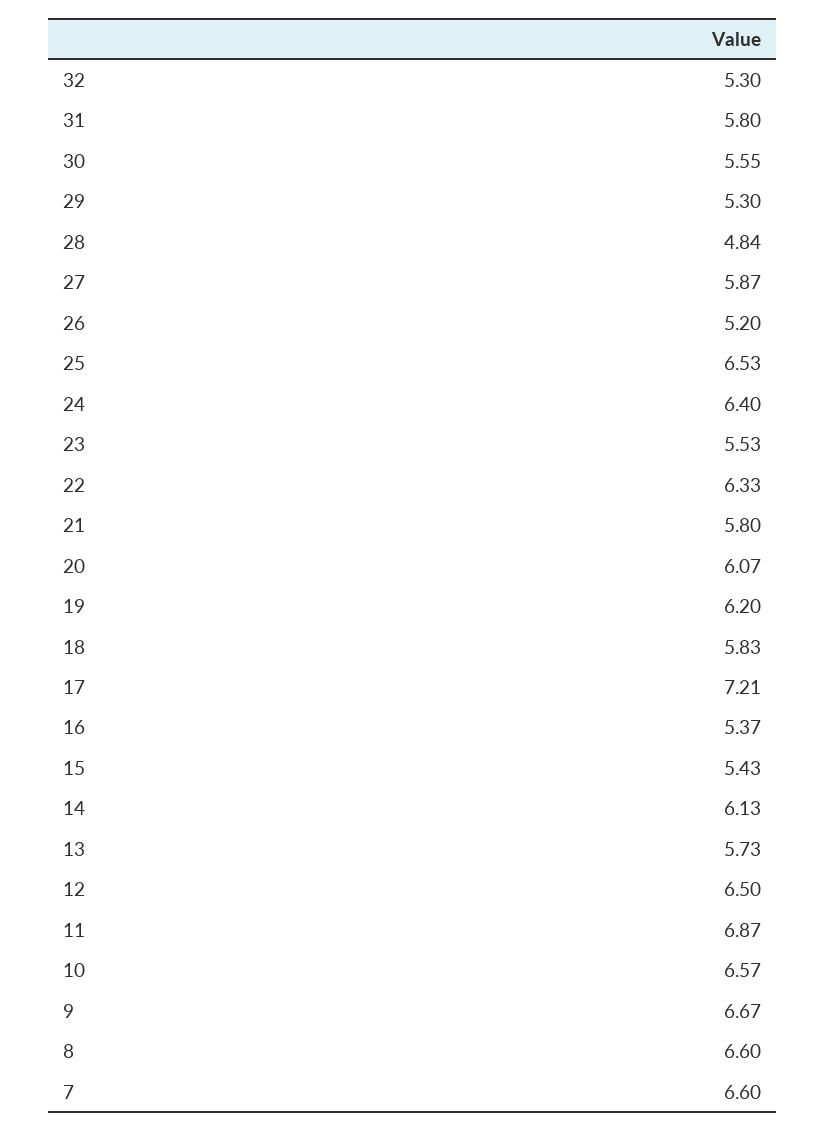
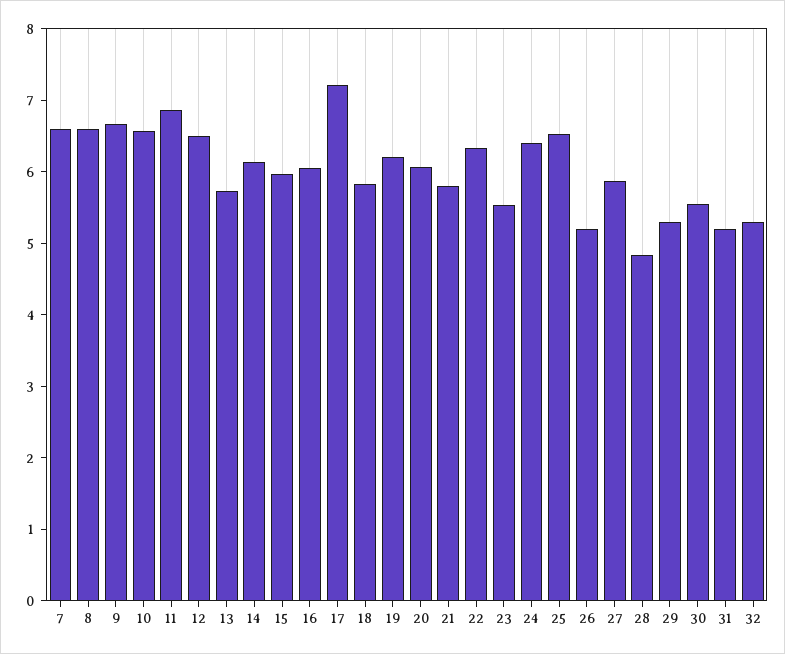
31: 5.8 -> 5.2
16: 5.37 -> 6
15: 5.43 -> 6

